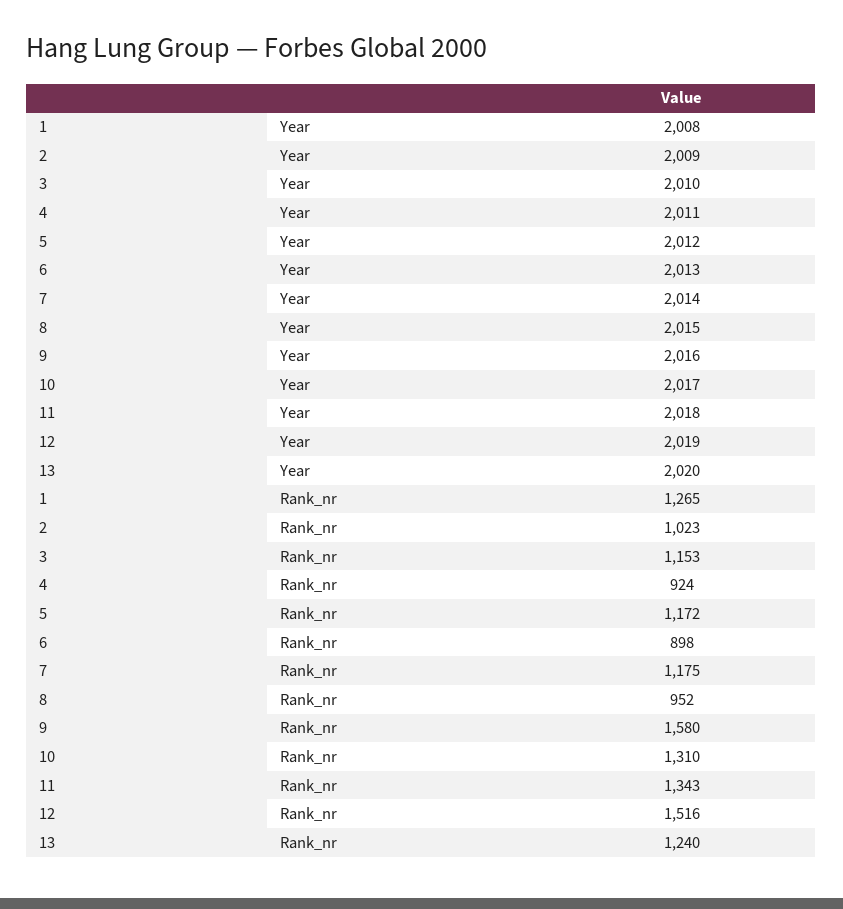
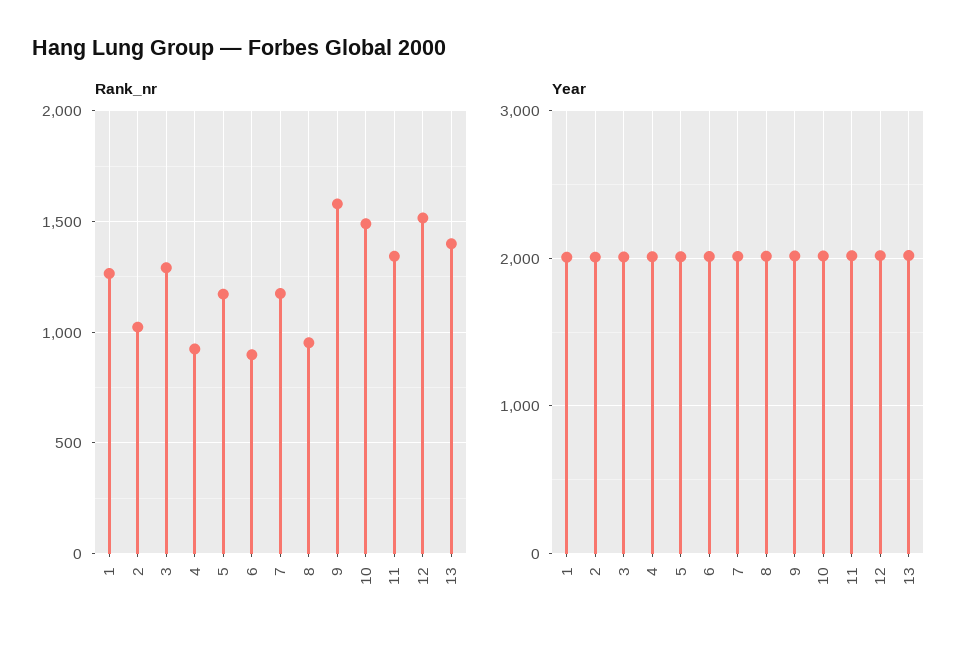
Rank_nr, 3: 1153 -> 1300
Rank_nr, 10: 1310 -> 1500
Rank_nr, 13: 1240 -> 1400

